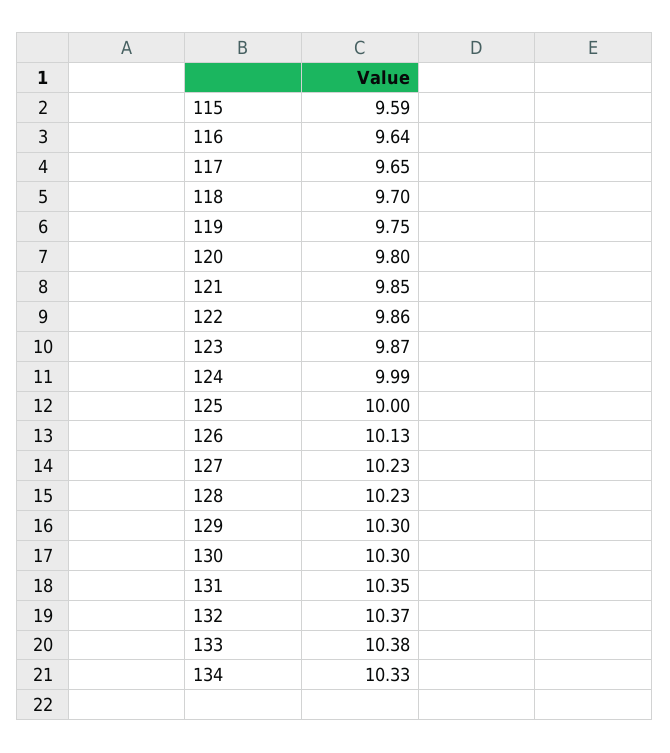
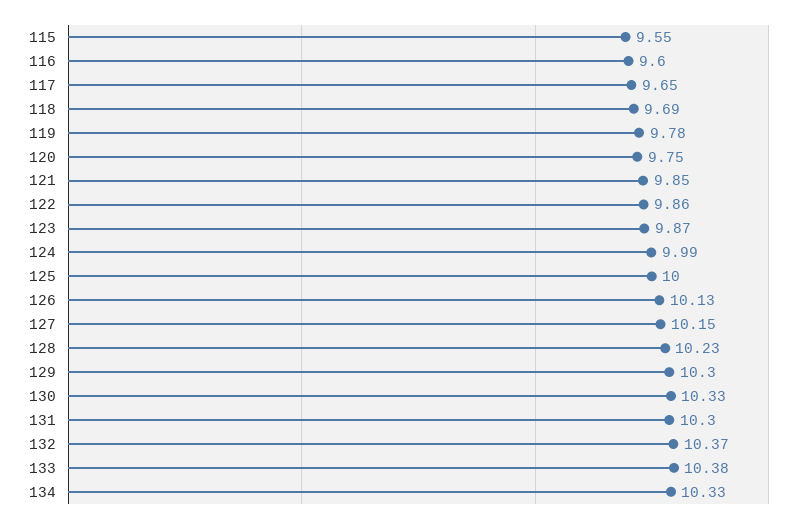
115: 9.59 -> 9.55
116: 9.64 -> 9.6
118: 9.7 -> 9.69
119: 9.75 -> 9.78
120: 9.8 -> 9.75
127: 10.23 -> 10.15
130: 10.3 -> 10.33
131: 10.35 -> 10.3

